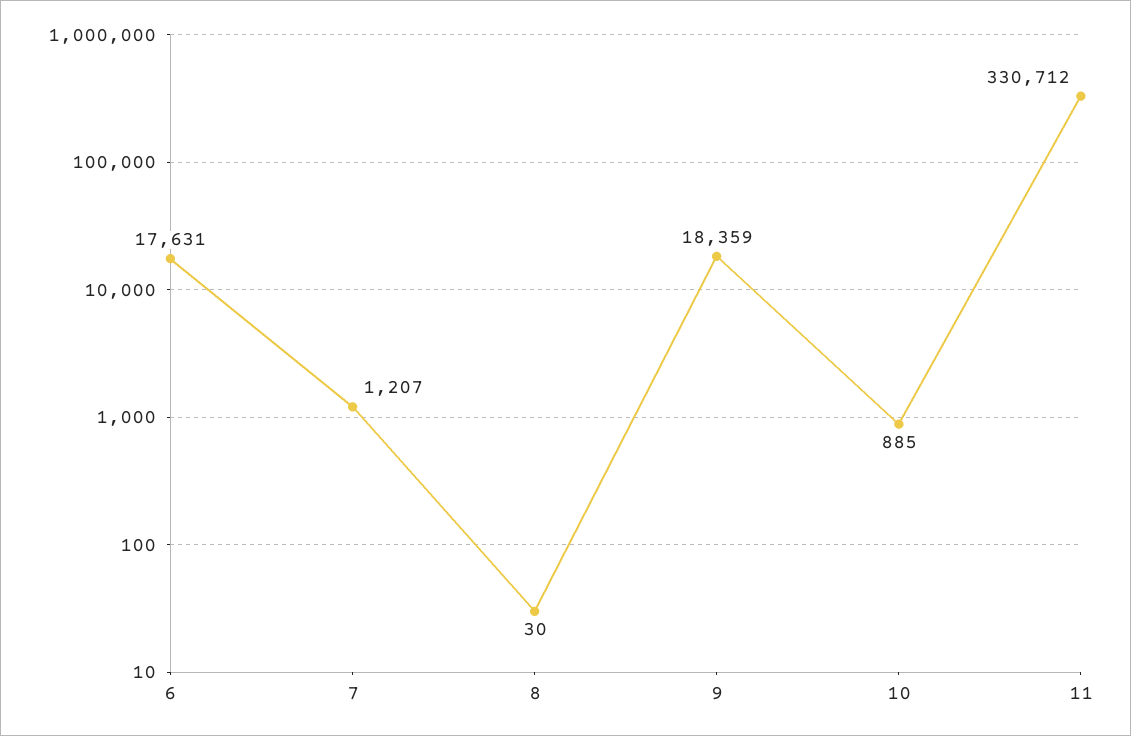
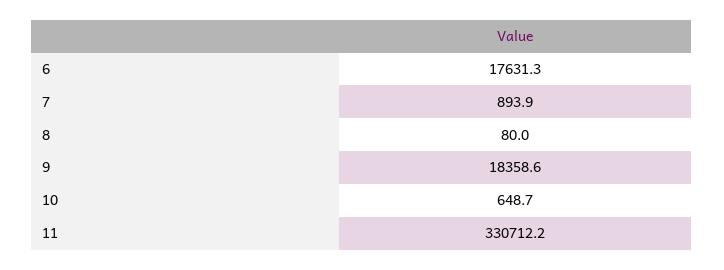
7: 1207 -> 893.9
8: 30 -> 80
10: 885 -> 648.7

